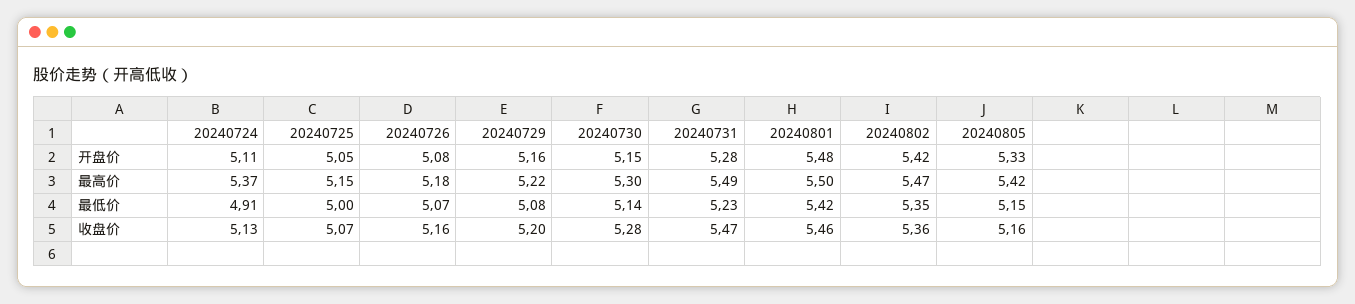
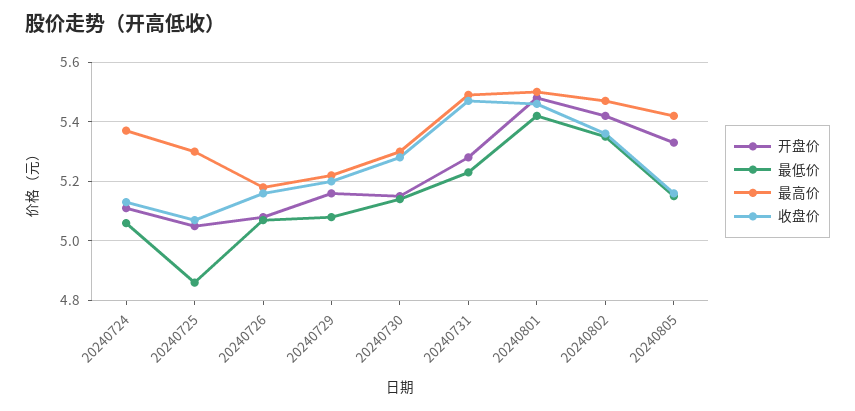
最高价, 20240725: 5.15 -> 5.3
最低价, 20240724: 4.91 -> 5.05
最低价, 20240725: 5 -> 4.85

